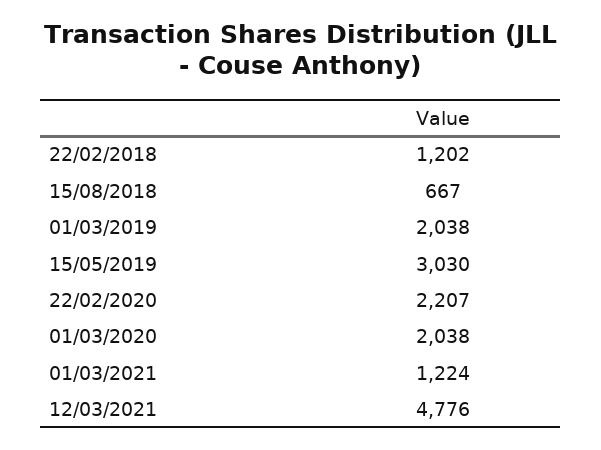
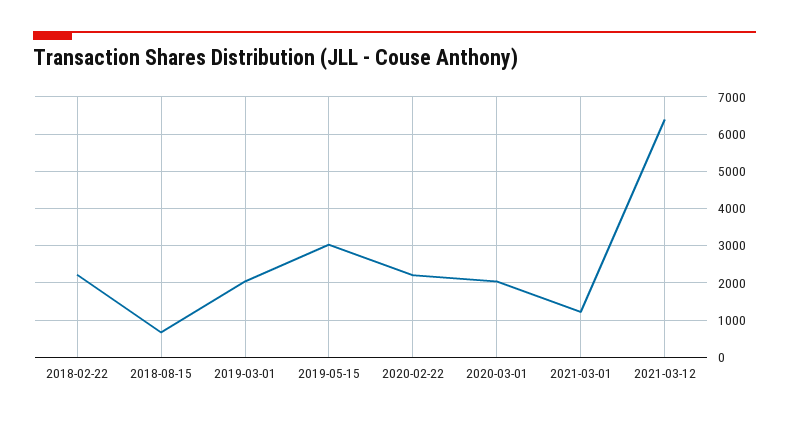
22/02/2018: 1202 -> 2200
12/03/2021: 4776 -> 6400

